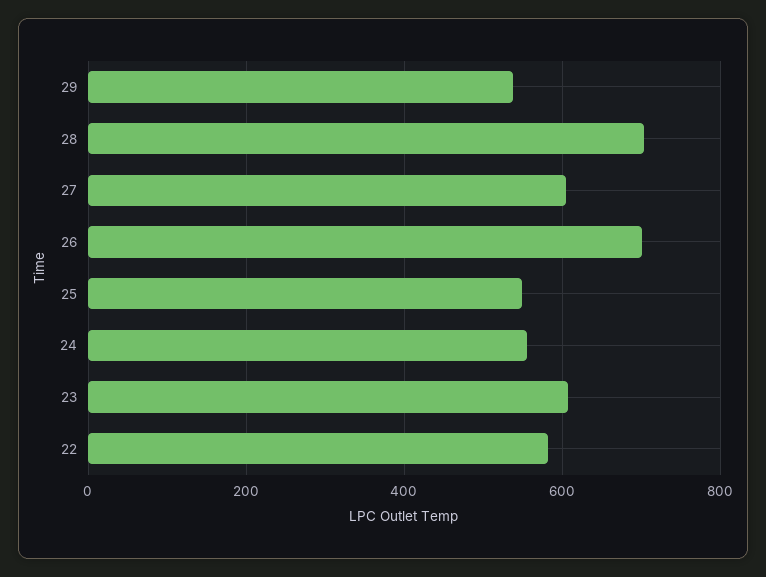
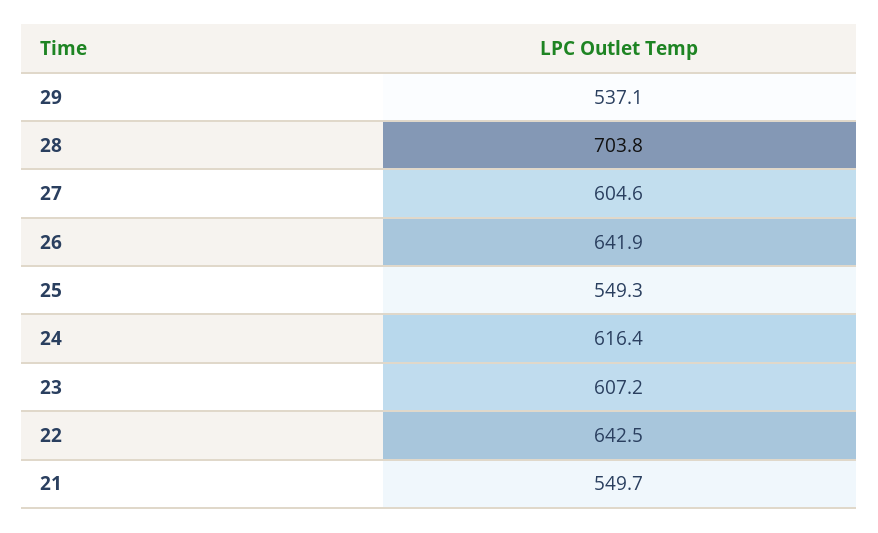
26: 700 -> 641.9
24: 560 -> 616.4
22: 580 -> 642.5
21: none -> 549.7

